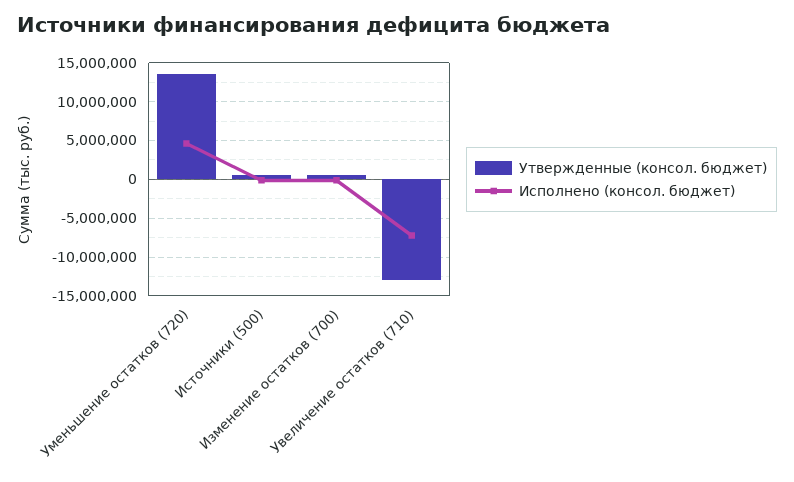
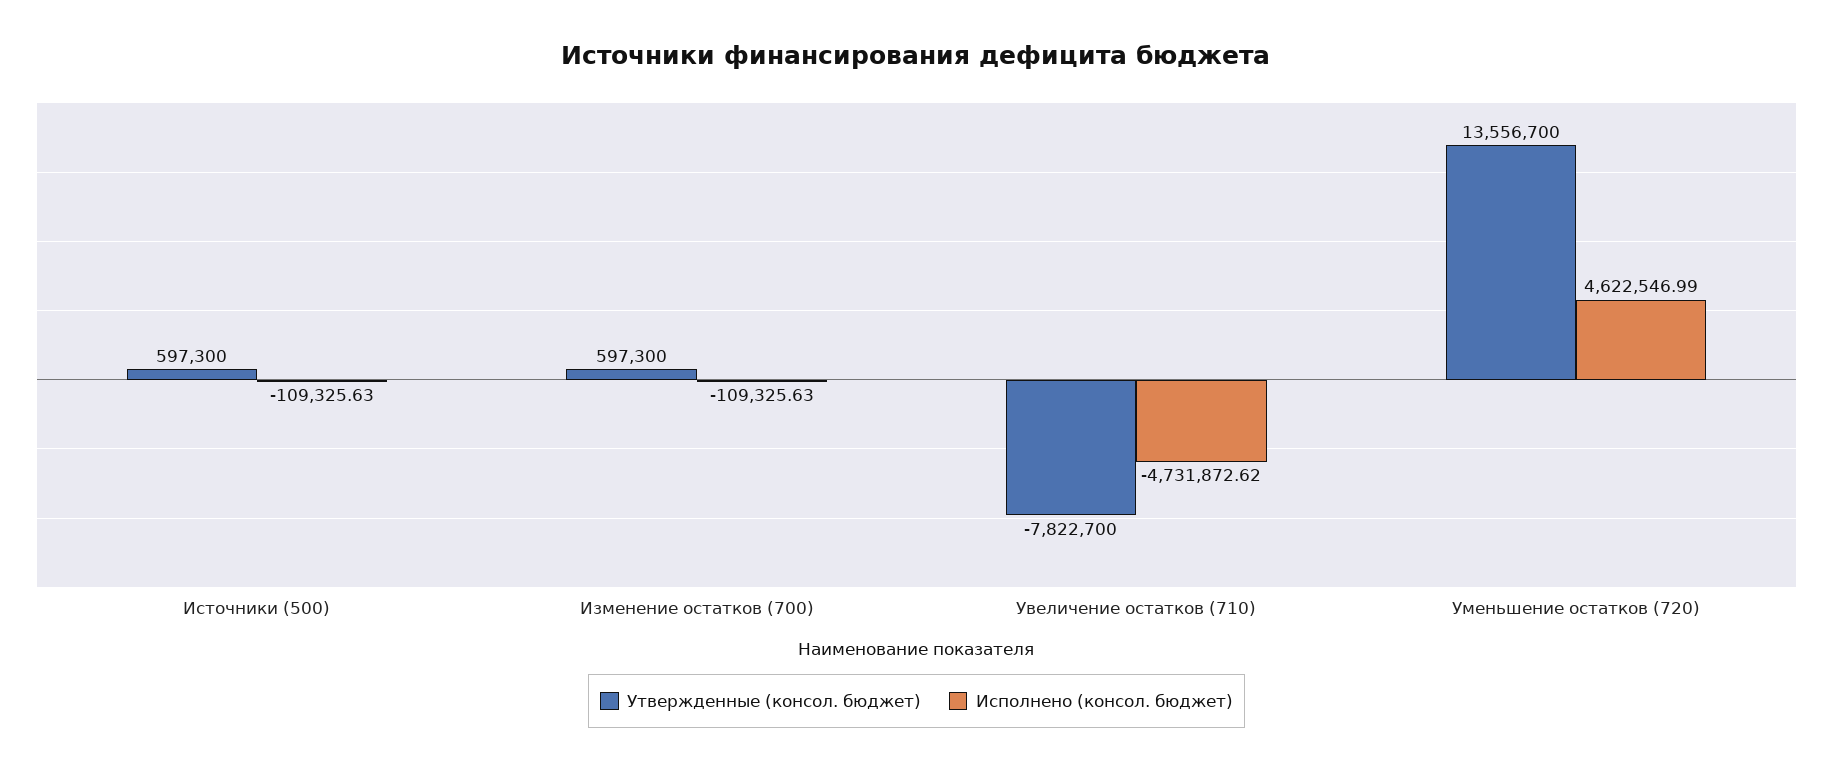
Утвержденные (консол. бюджет), Увеличение остатков (710): -13000000 -> -7822700
Исполнено (консол. бюджет), Увеличение остатков (710): -7000000 -> -4731872.62

